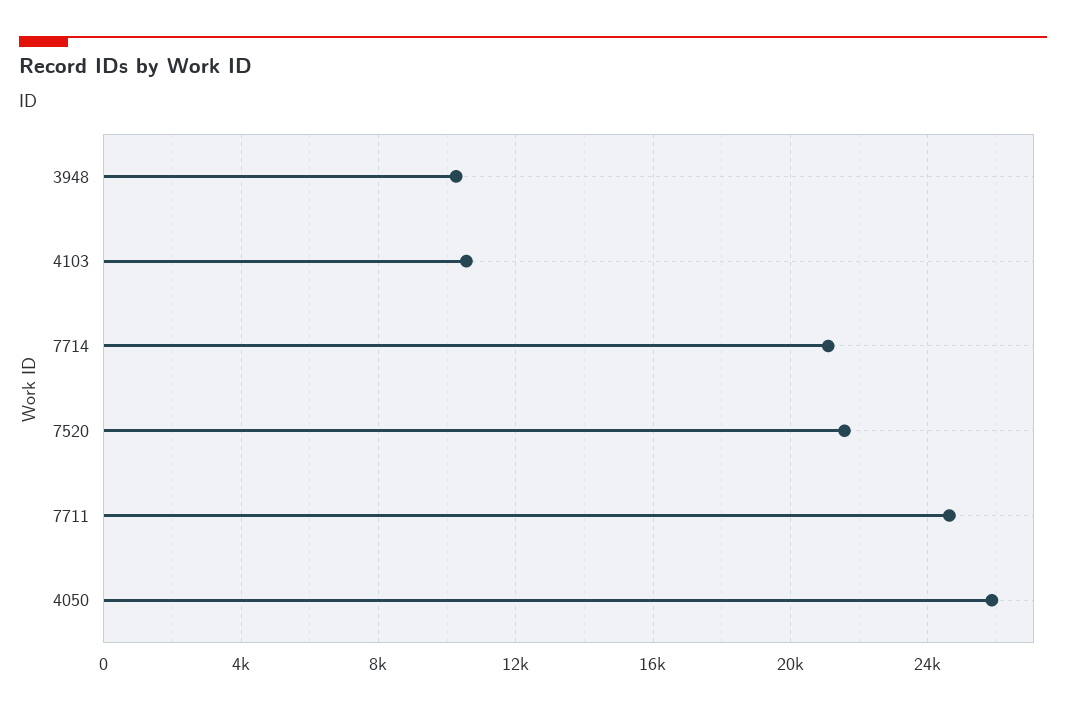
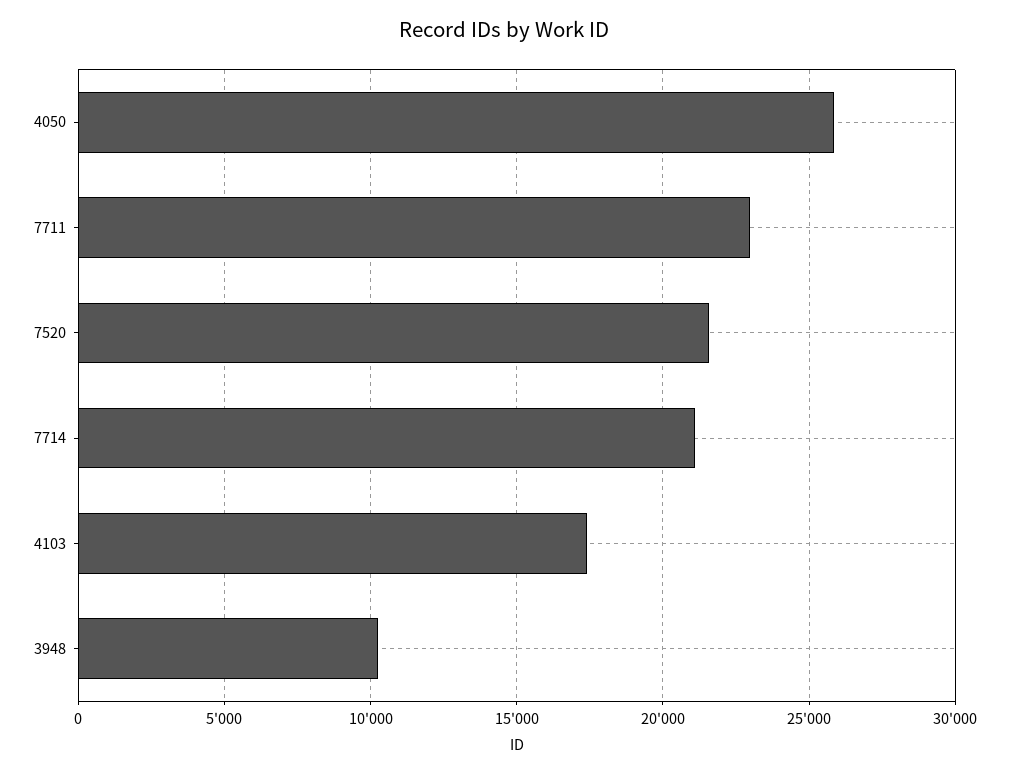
4103: 10500 -> 17500
7711: 24500 -> 23000

